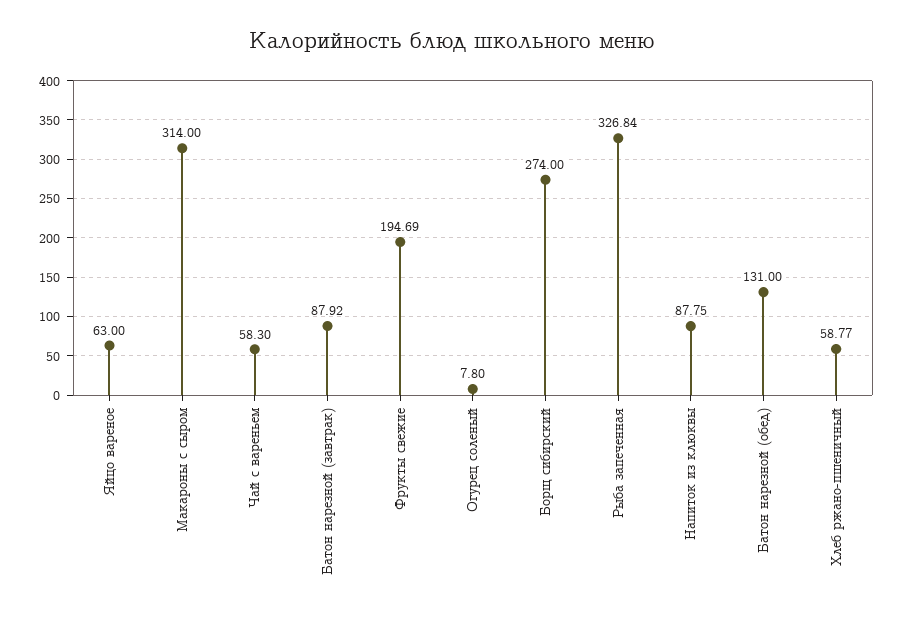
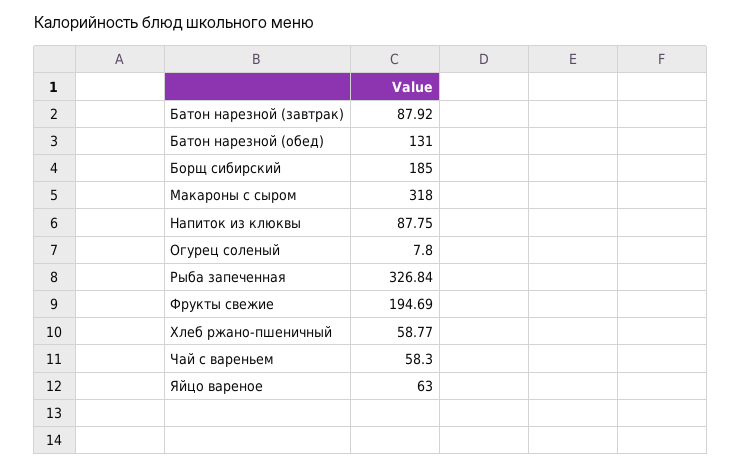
Макароны с сыром: 314 -> 318
Борщ сибирский: 274 -> 185

